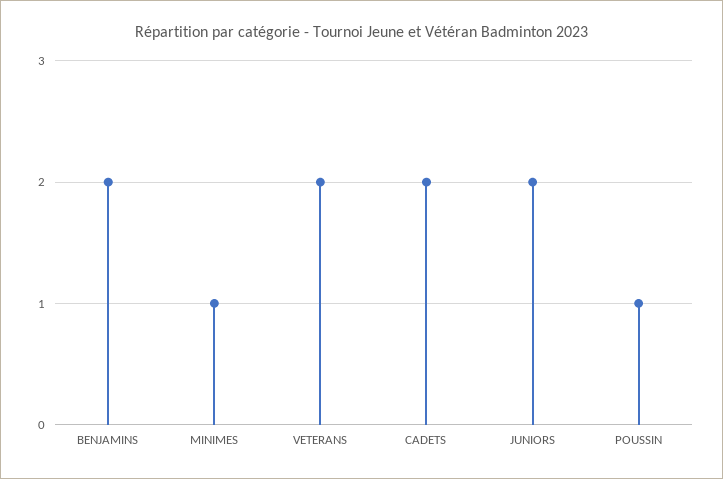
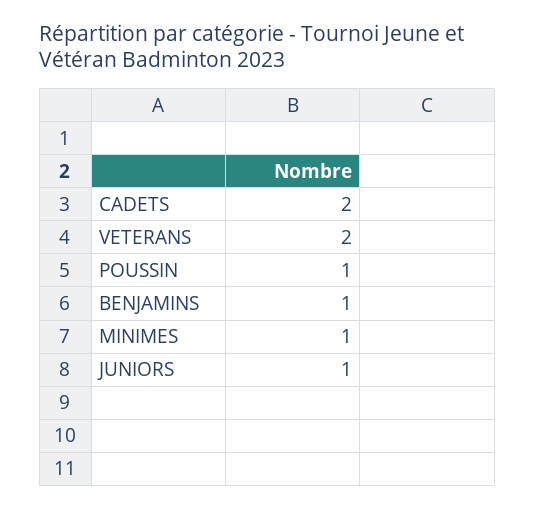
BENJAMINS: 2 -> 1
JUNIORS: 2 -> 1

